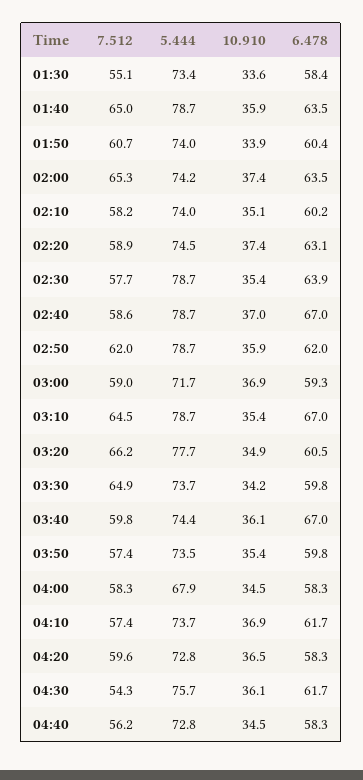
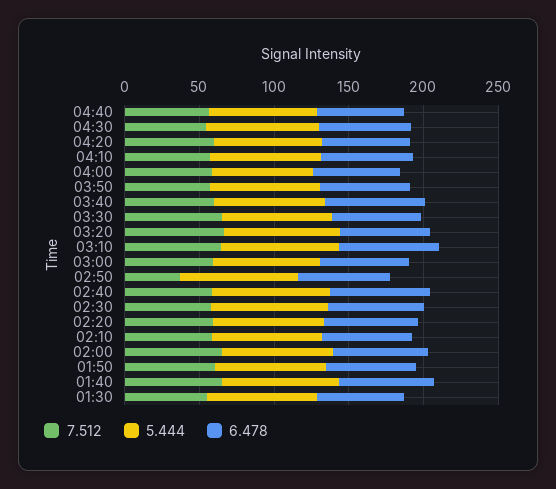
10.910, 01:30: 33.6 -> none
10.910, 01:40: 35.9 -> none
10.910, 01:50: 33.9 -> none
10.910, 02:00: 37.4 -> none
10.910, 02:10: 35.1 -> none
10.910, 02:20: 37.4 -> none
10.910, 02:30: 35.4 -> none
10.910, 02:40: 37 -> none
7.512, 02:50: 62 -> 40
10.910, 02:50: 35.9 -> none
10.910, 03:00: 36.9 -> none
10.910, 03:10: 35.4 -> none
10.910, 03:20: 34.9 -> none
10.910, 03:30: 34.2 -> none
10.910, 03:40: 36.1 -> none
10.910, 03:50: 35.4 -> none
10.910, 04:00: 34.5 -> none
10.910, 04:10: 36.9 -> none
10.910, 04:20: 36.5 -> none
10.910, 04:30: 36.1 -> none
10.910, 04:40: 34.5 -> none

